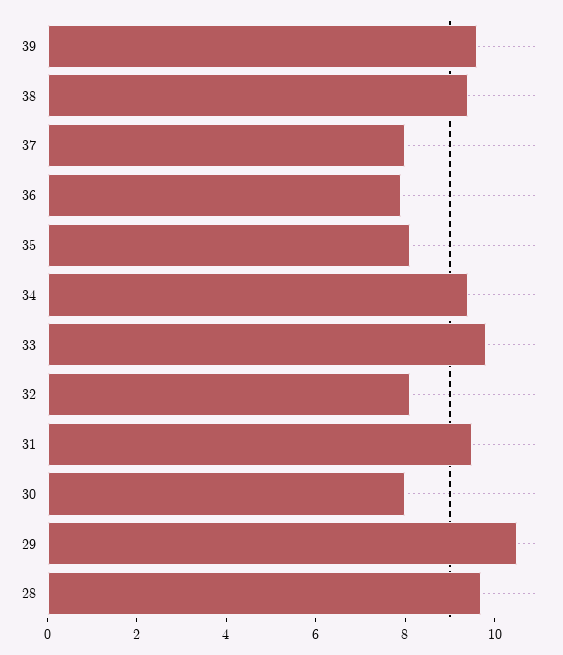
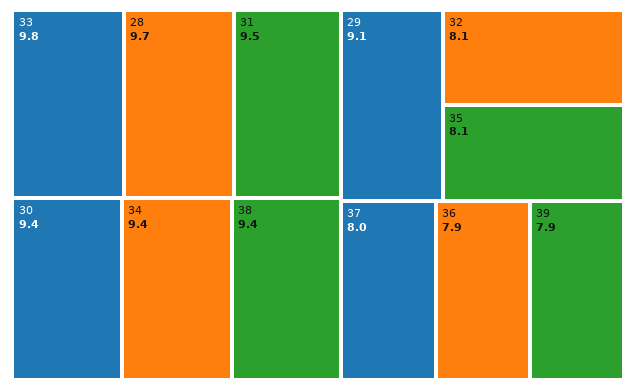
39: 9.5 -> 7.9
30: 8 -> 9.4
29: 10.5 -> 9.1

